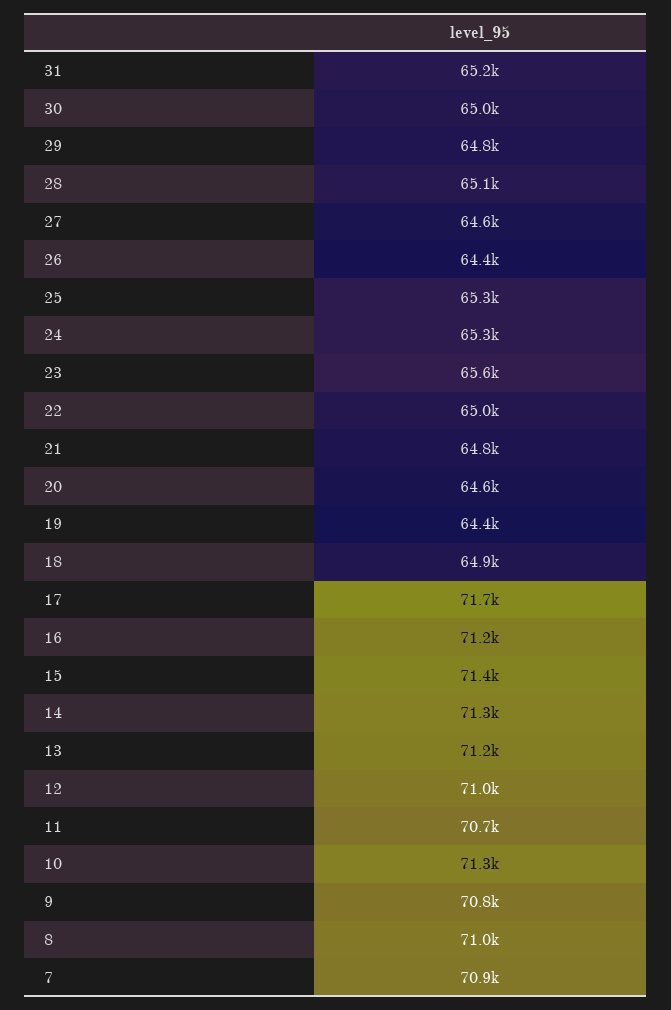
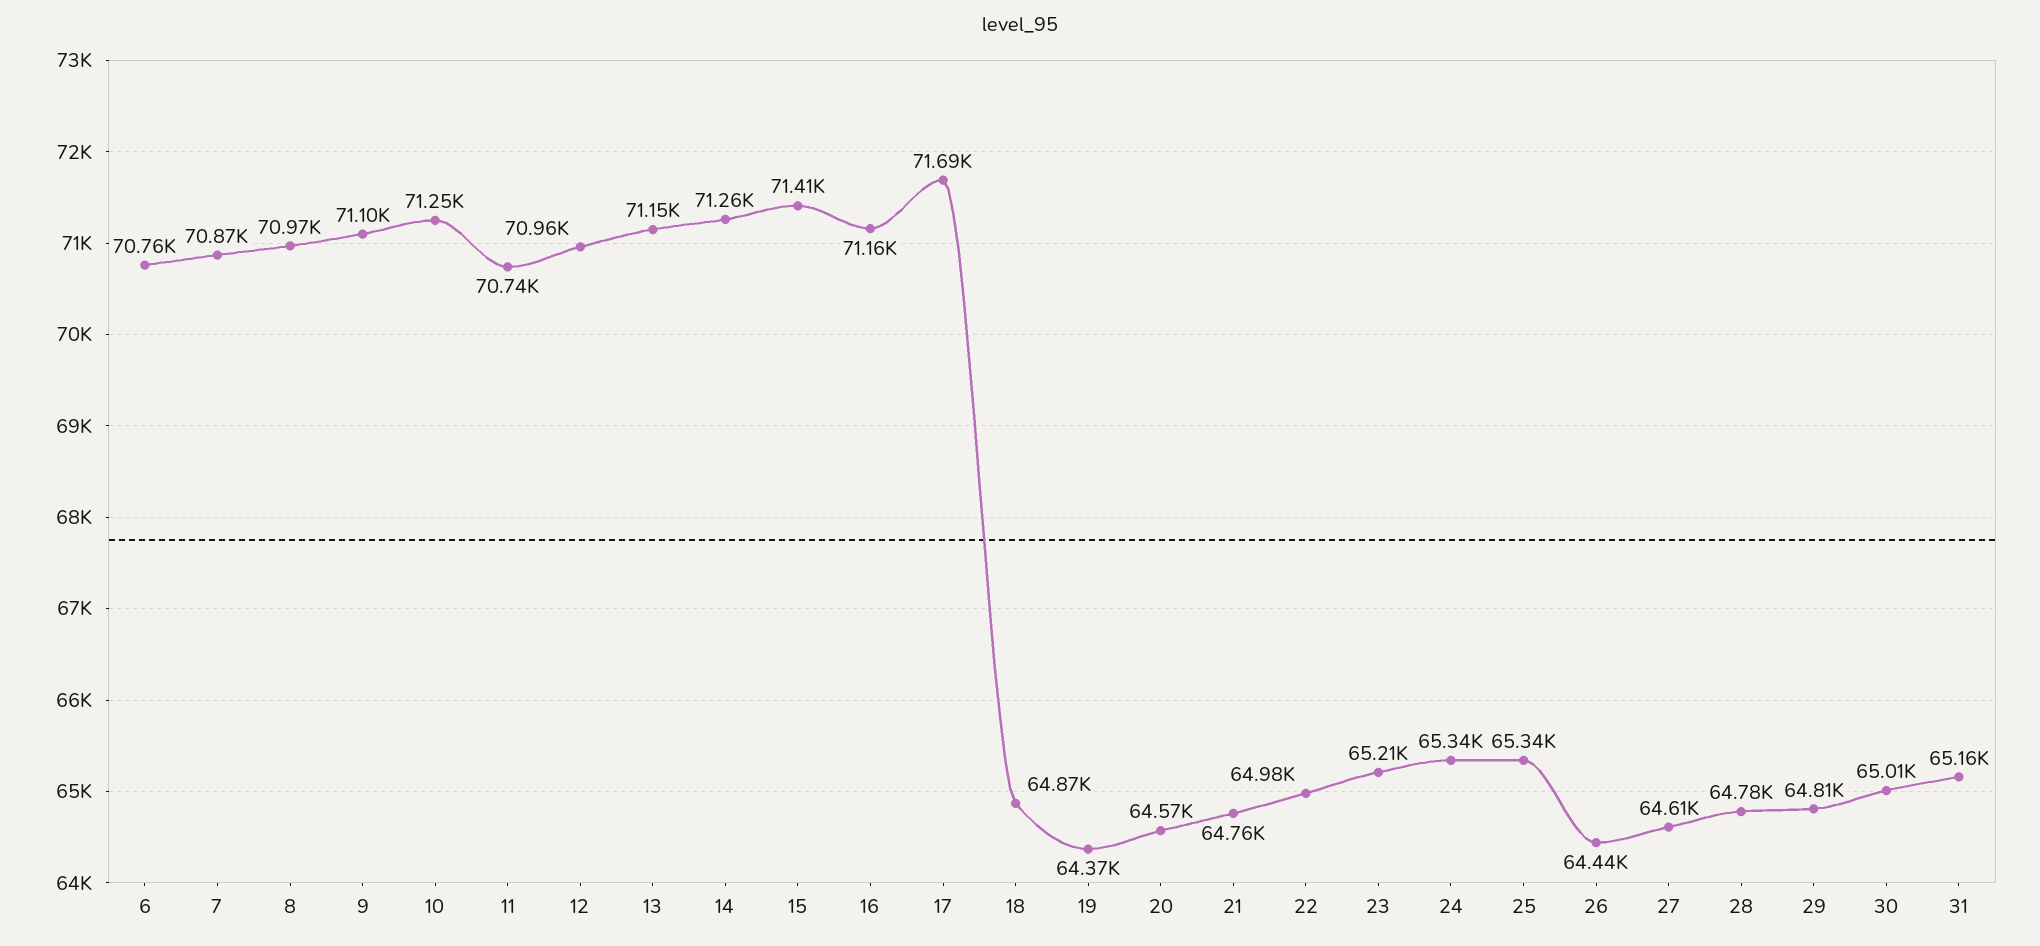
28: 65100 -> 64780
23: 65600 -> 65210
9: 70800 -> 71100
6: none -> 70760

